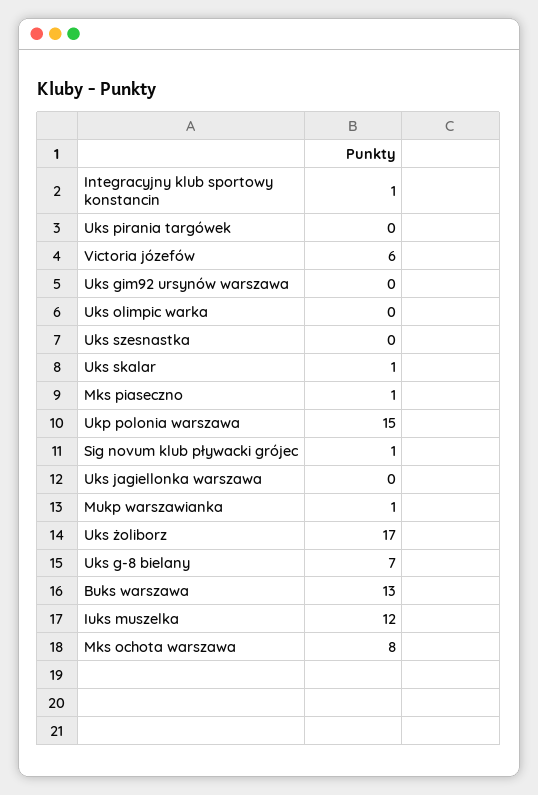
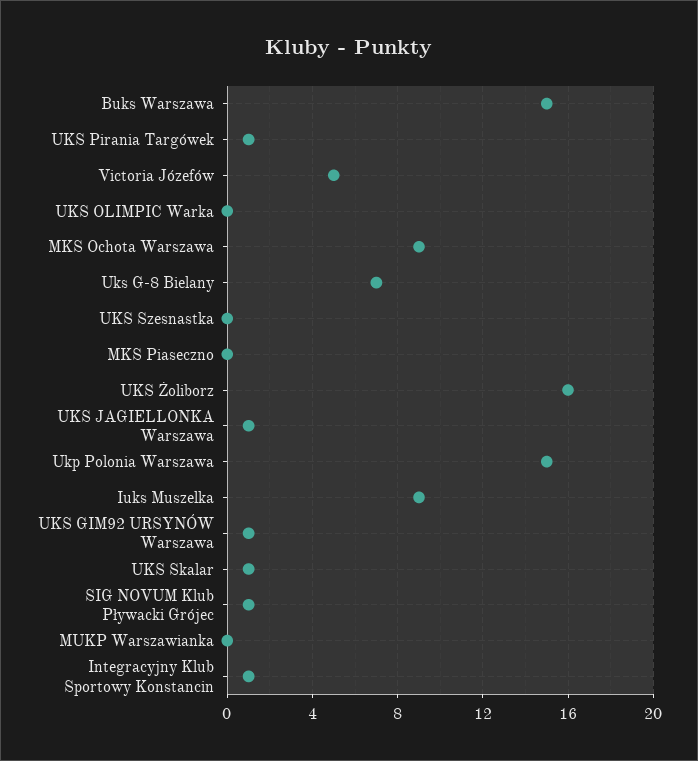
Uks pirania targówek: 0 -> 1
Victoria józefów: 6 -> 5
Uks gim92 ursynów warszawa: 0 -> 1
Mks piaseczno: 1 -> 0
Uks jagiellonka warszawa: 0 -> 1
Mukp warszawianka: 1 -> 0
Uks żoliborz: 17 -> 16
Buks warszawa: 13 -> 15
Iuks muszelka: 12 -> 9
Mks ochota warszawa: 8 -> 9

